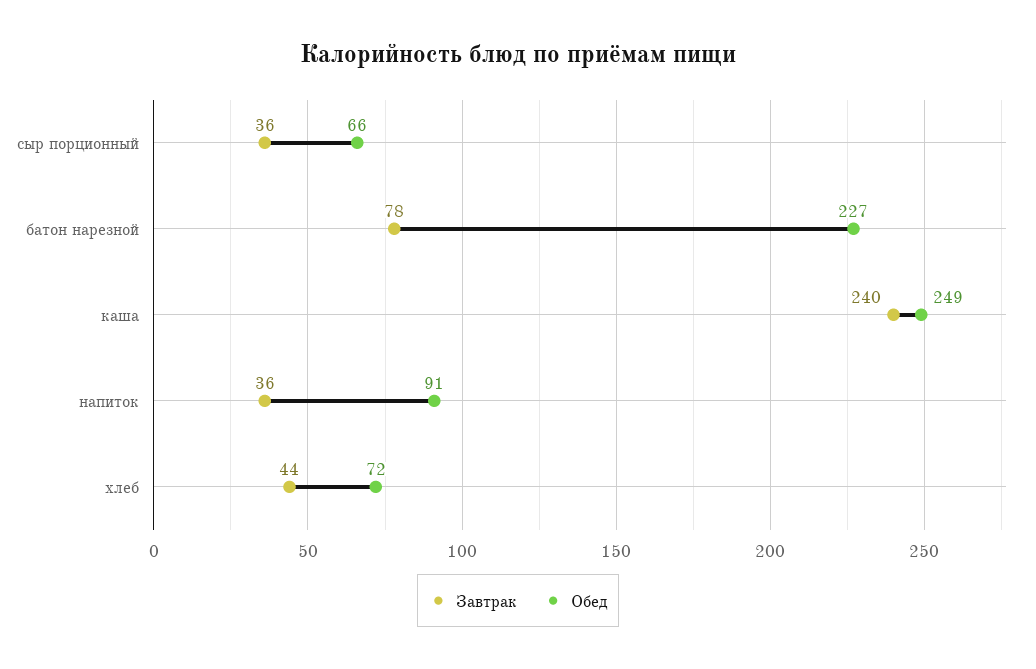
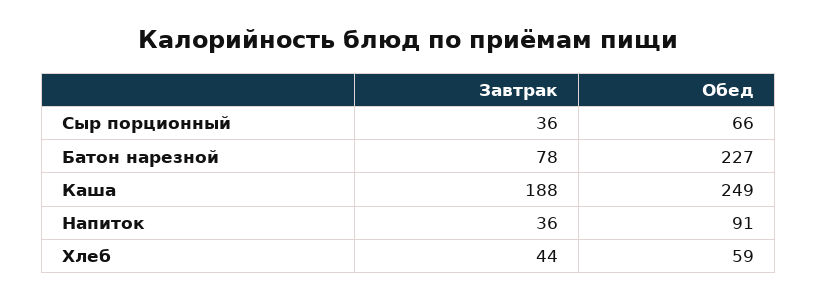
Завтрак, каша: 240 -> 188
Обед, хлеб: 72 -> 59

